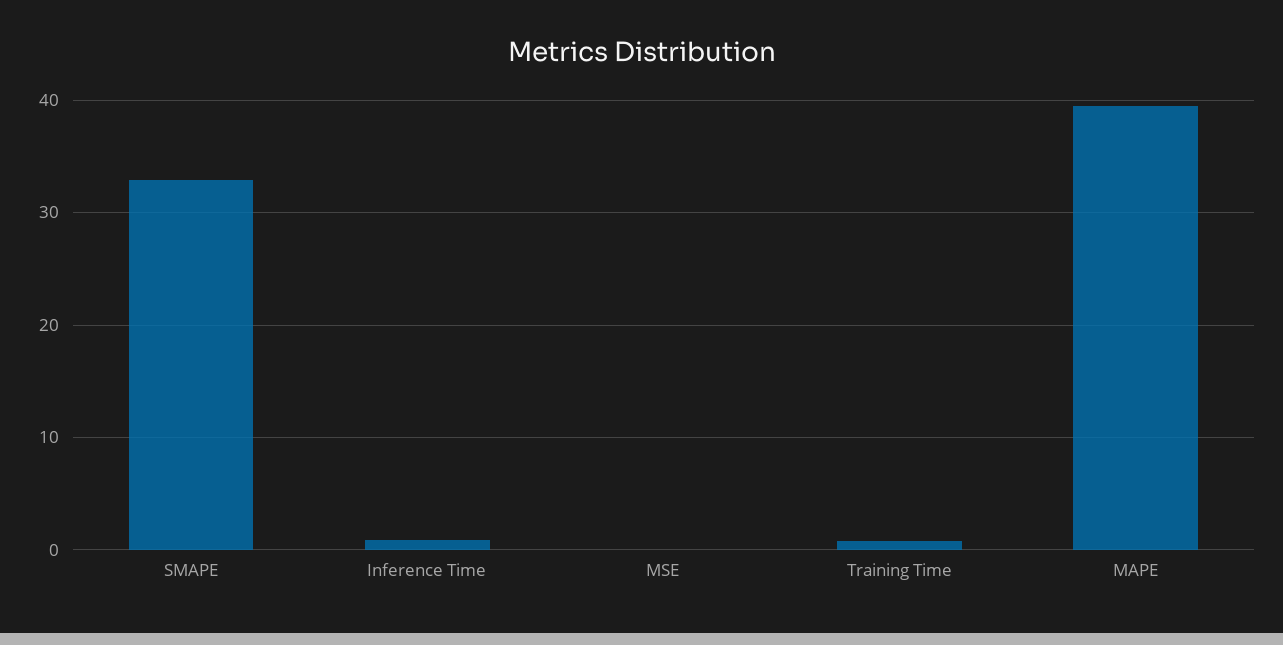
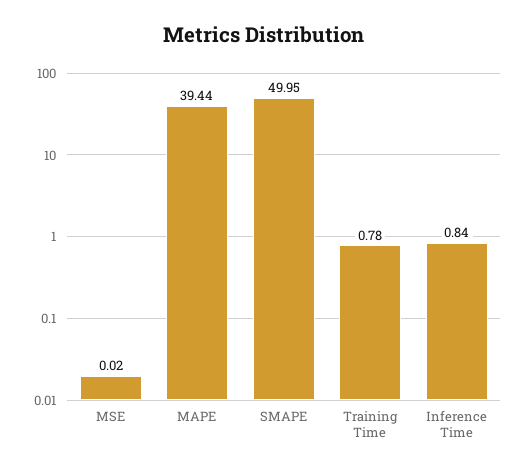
SMAPE: 33 -> 49.95

